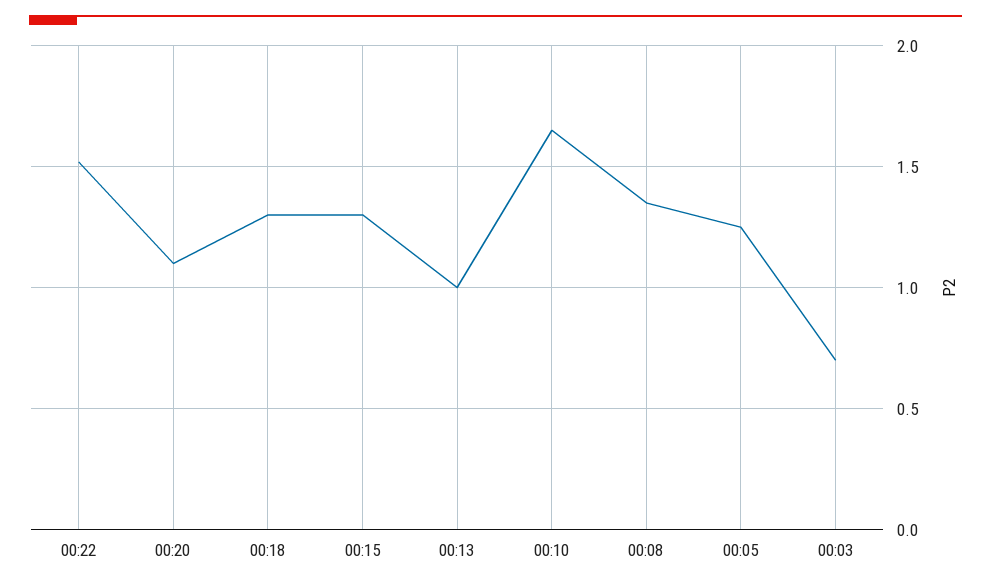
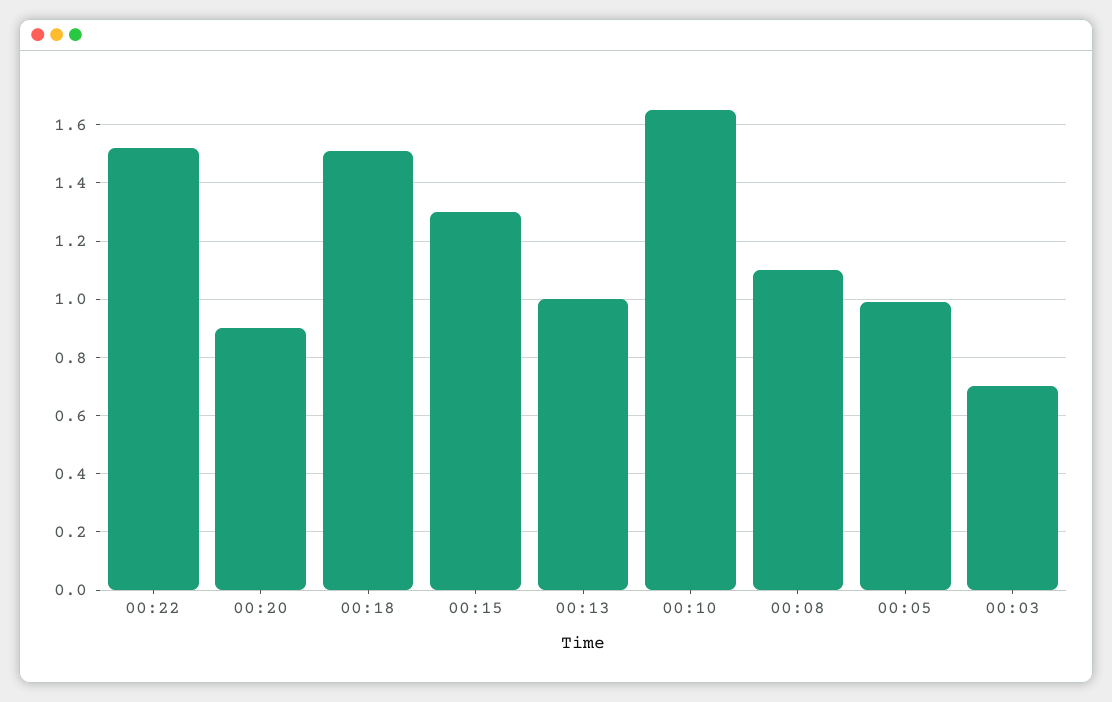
00:20: 1.1 -> 0.9
00:18: 1.3 -> 1.5
00:08: 1.35 -> 1.1
00:05: 1.25 -> 1

